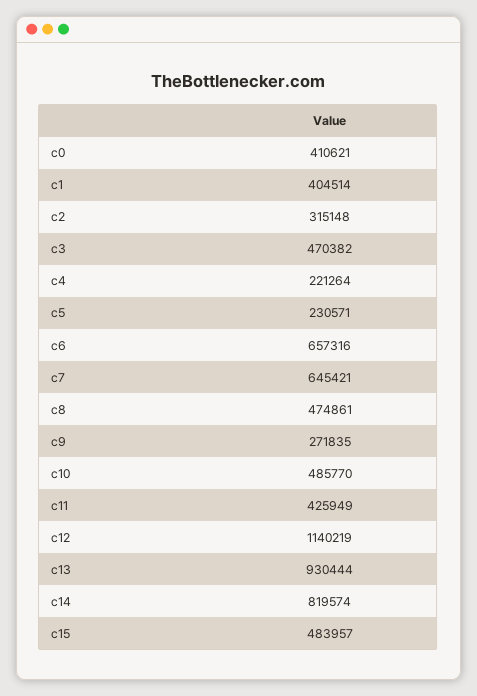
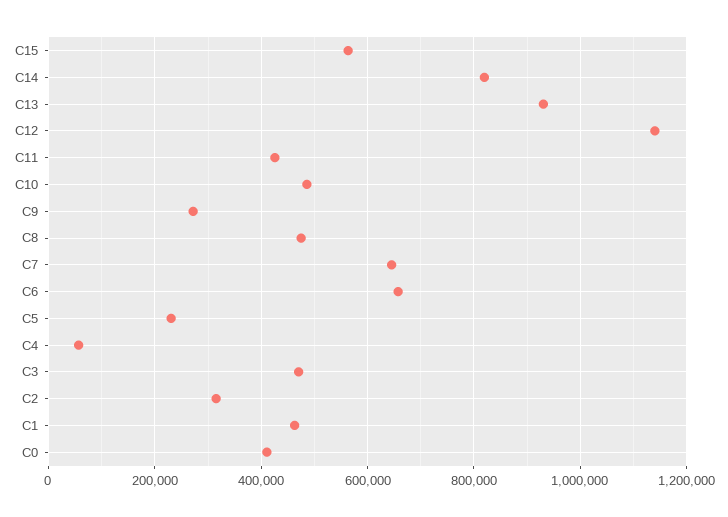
c1: 404514 -> 460000
c4: 221264 -> 60000
c15: 483957 -> 560000

